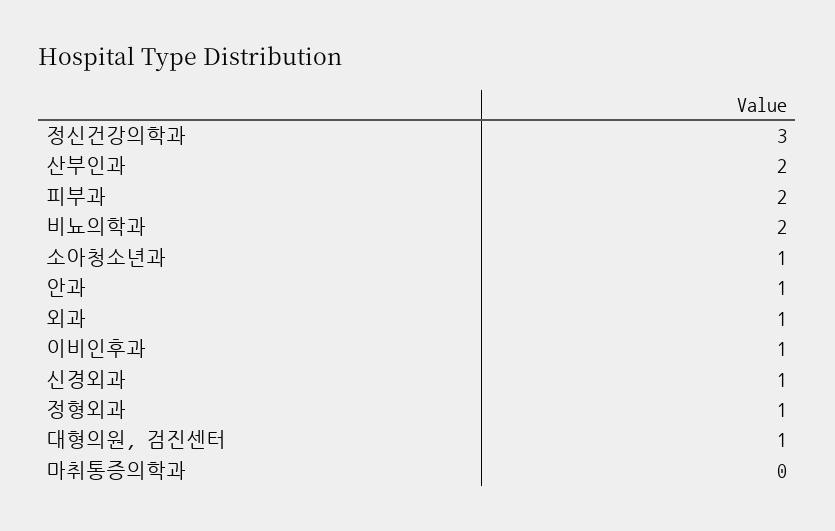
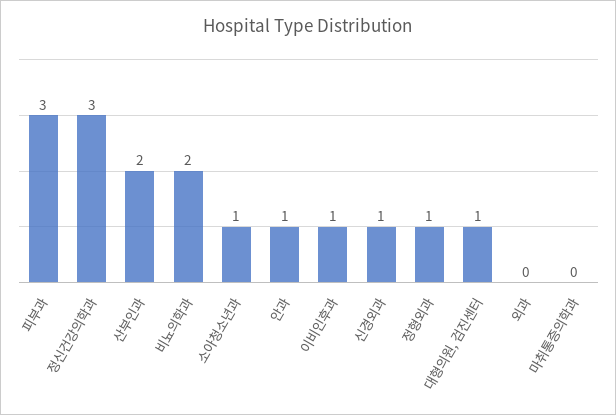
피부과: 2 -> 3
외과: 1 -> 0

